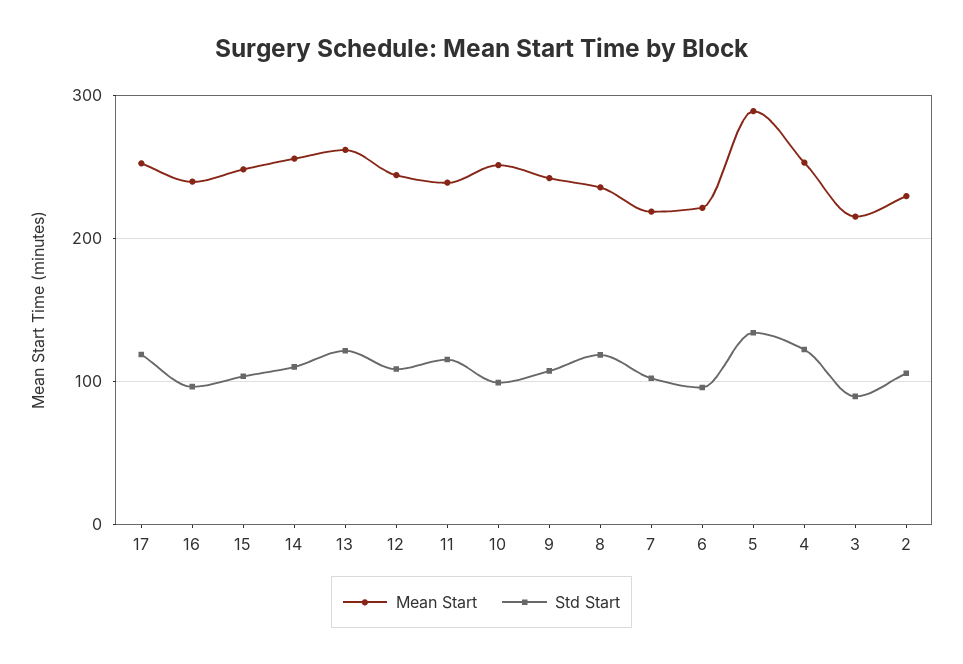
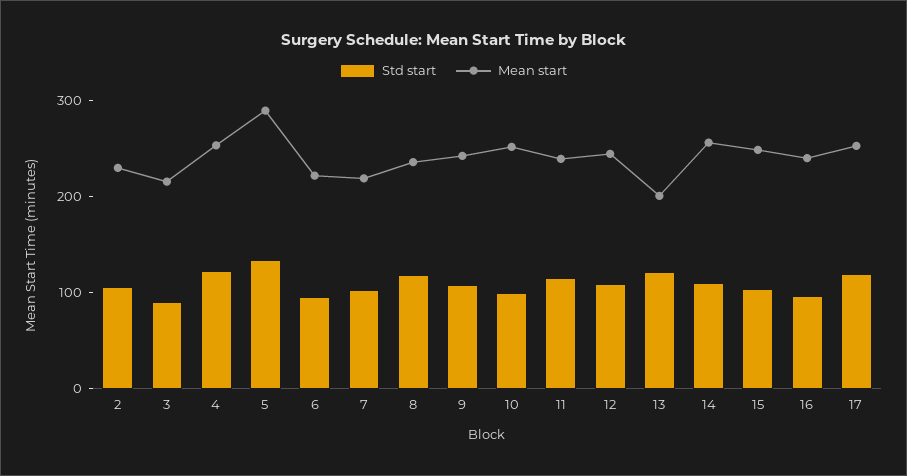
Mean Start, 13: 260 -> 200

